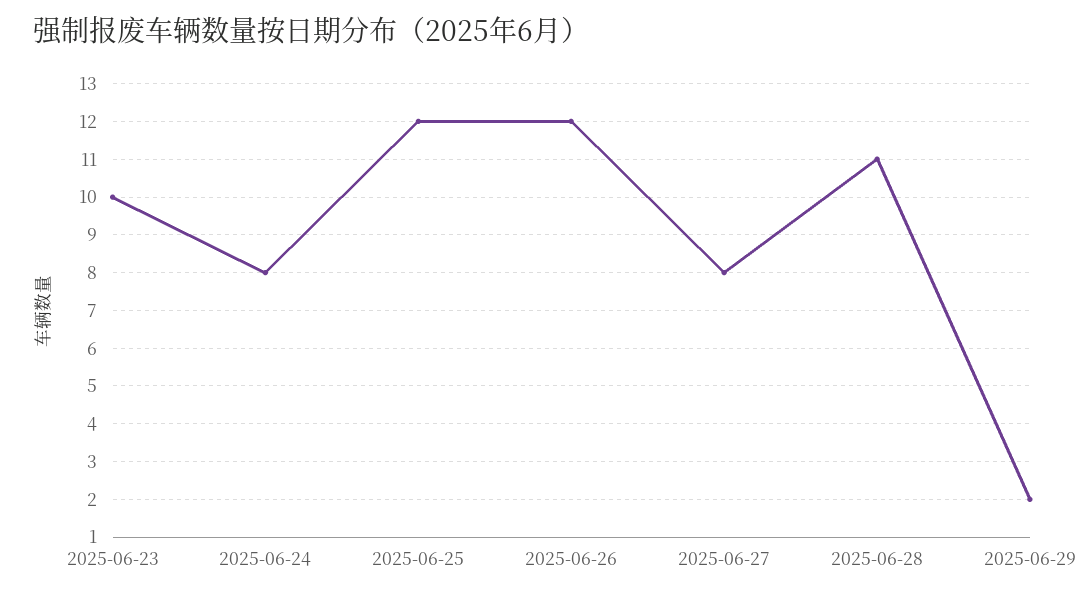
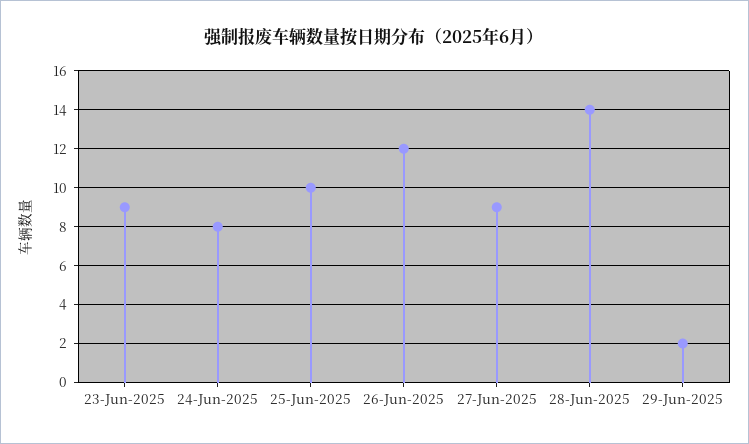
2025-06-23: 10 -> 9
2025-06-25: 12 -> 10
2025-06-27: 8 -> 9
2025-06-28: 11 -> 14

